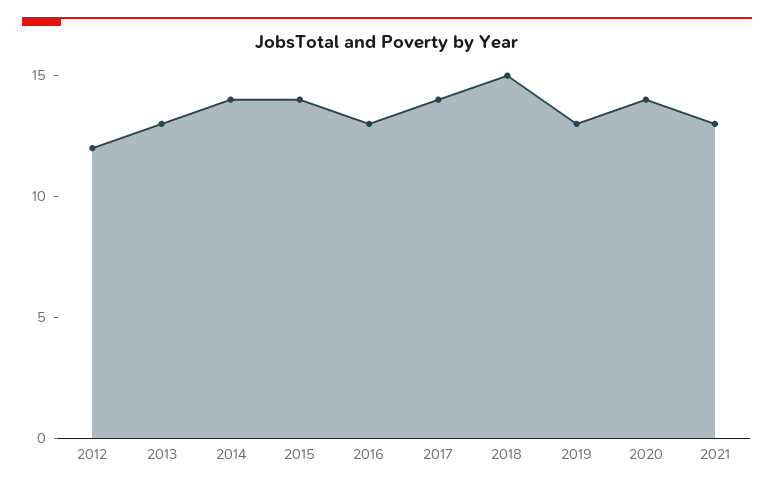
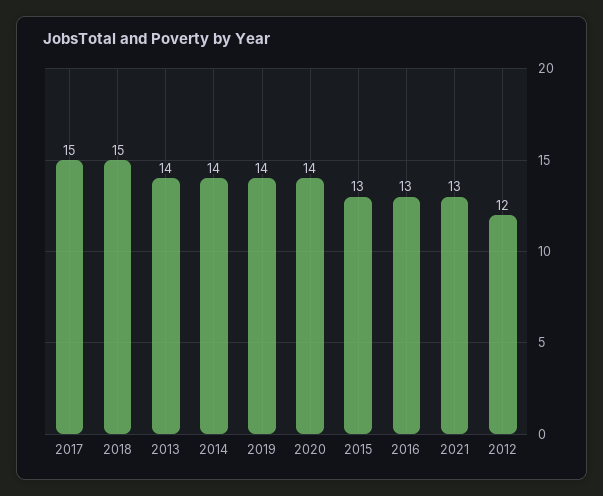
2013: 13 -> 14
2015: 14 -> 13
2017: 14 -> 15
2019: 13 -> 14

